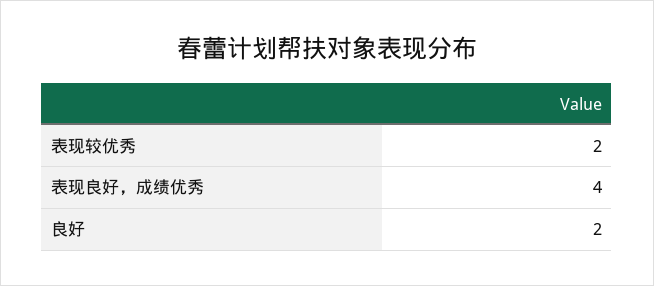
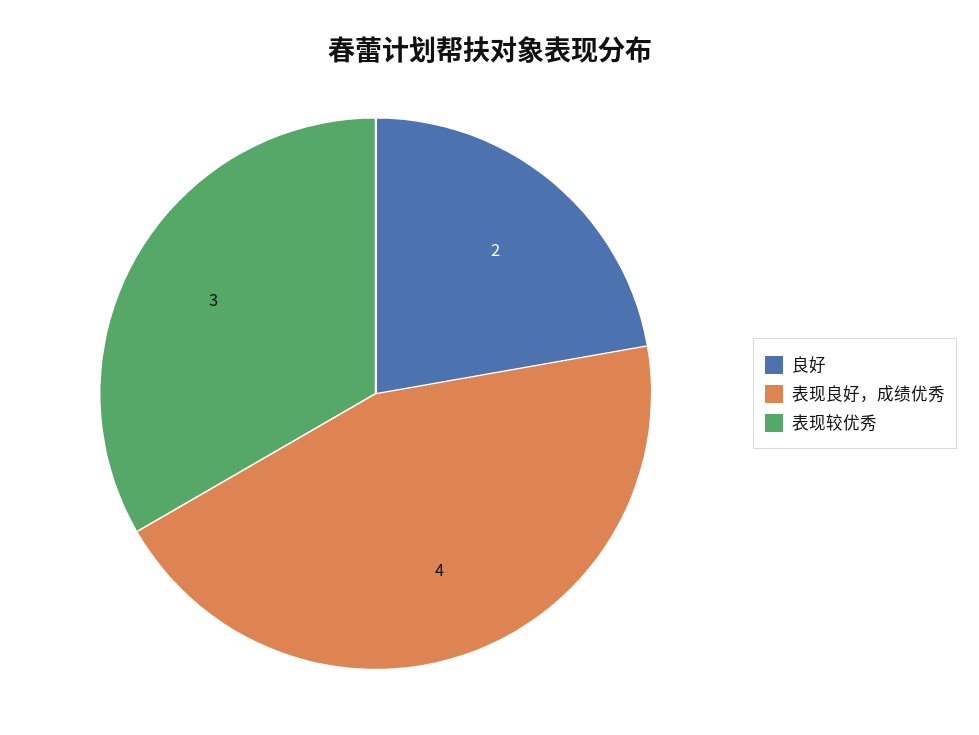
表现较优秀: 2 -> 3

